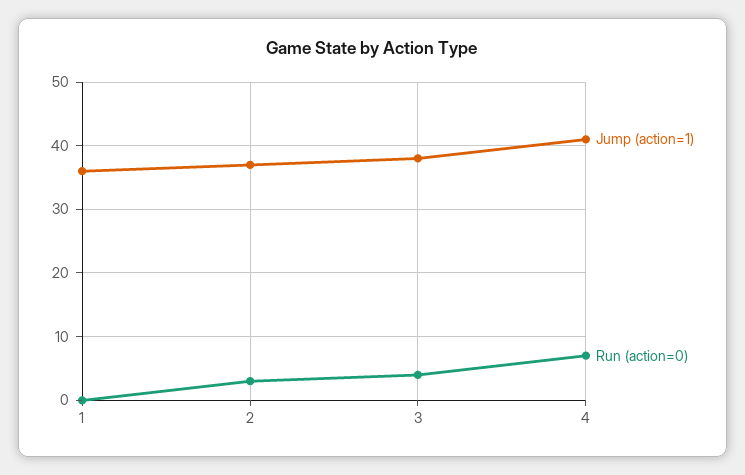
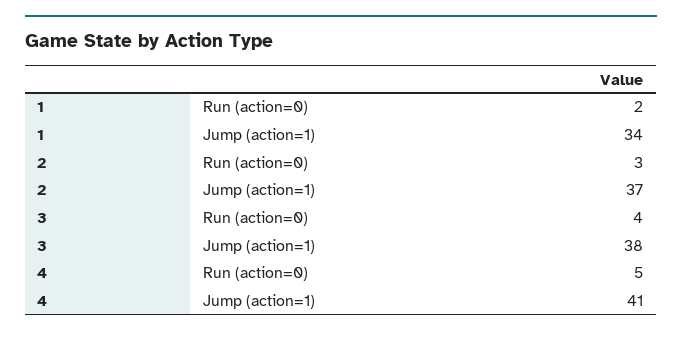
Jump (action=1), 1: 36 -> 34
Run (action=0), 1: 0 -> 2
Run (action=0), 4: 7 -> 5

